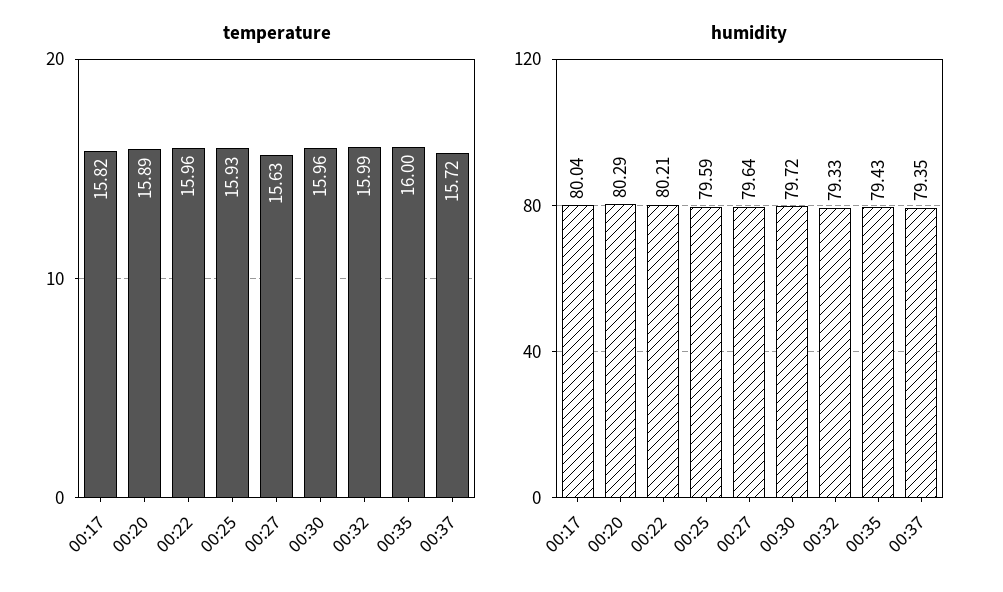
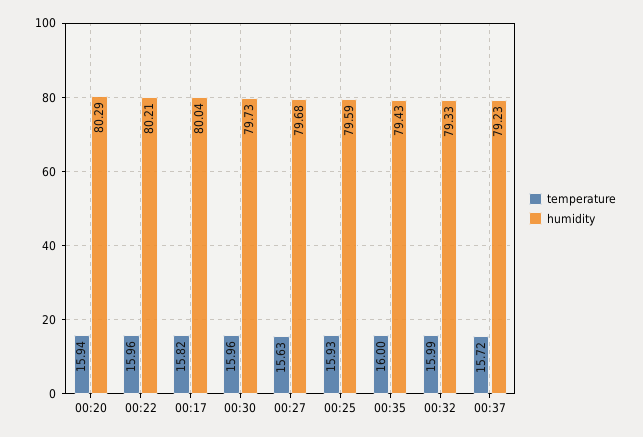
temperature, 00:20: 15.89 -> 15.94
humidity, 00:27: 79.64 -> 79.68
humidity, 00:30: 79.72 -> 79.73
humidity, 00:37: 79.35 -> 79.23

